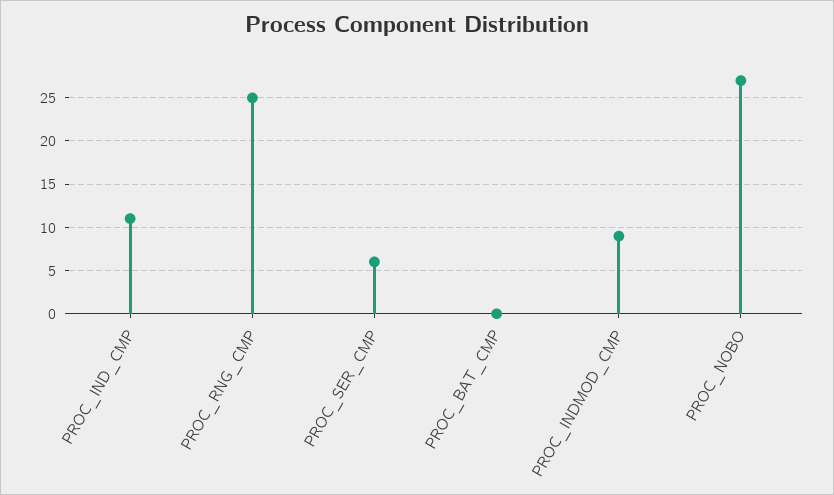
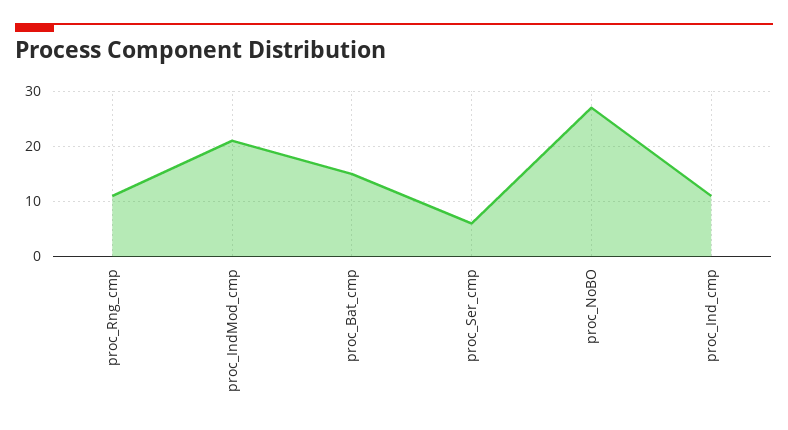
PROC_RNG_CMP: 25 -> 10
PROC_BAT_CMP: 0 -> 15
PROC_INDMOD_CMP: 9 -> 20

